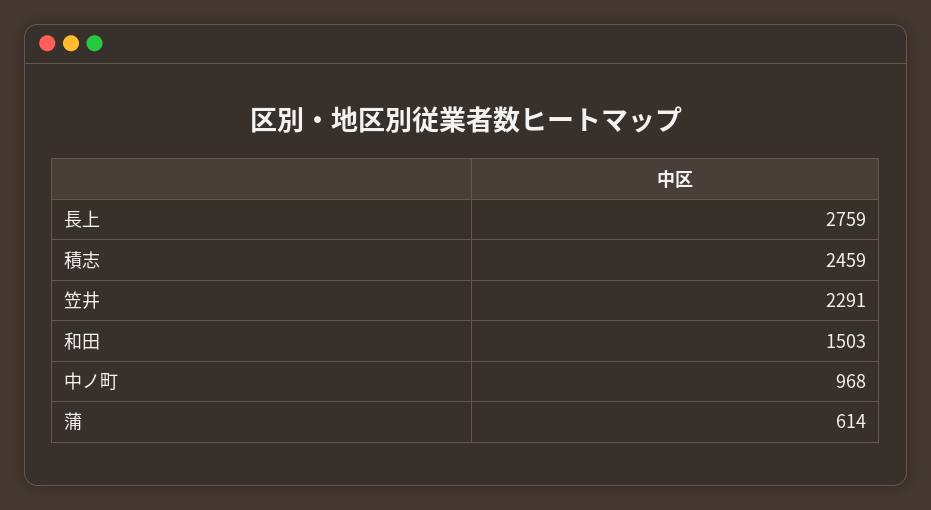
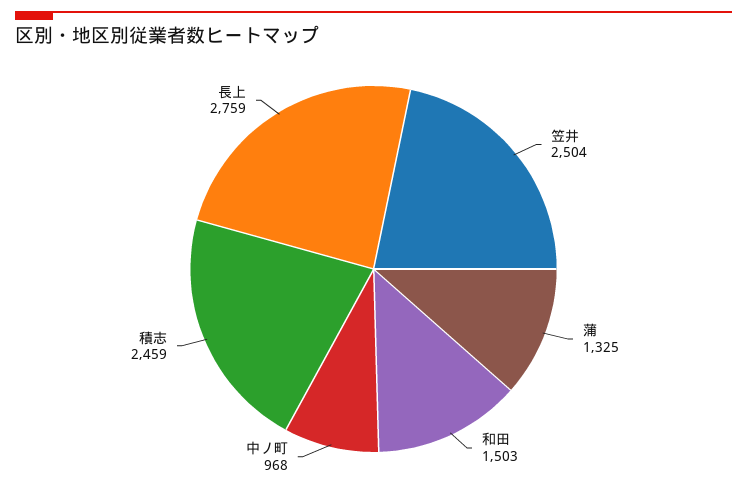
笠井: 2291 -> 2504
蒲: 614 -> 1325

